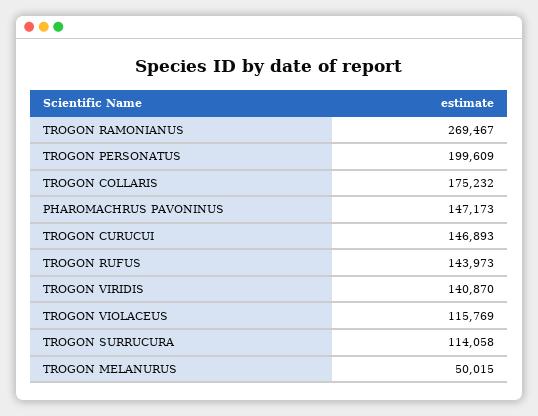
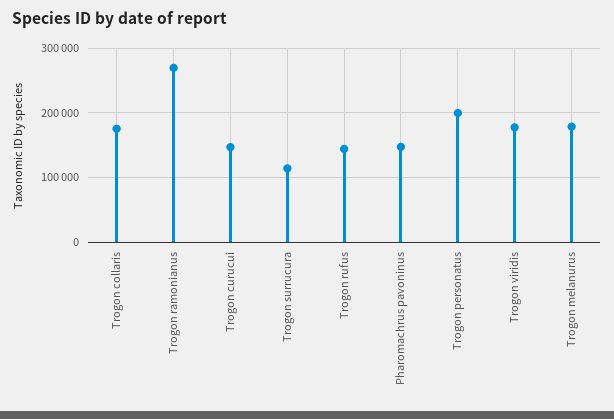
TROGON VIRIDIS: 140870 -> 180000
TROGON VIOLACEUS: 115769 -> none
TROGON MELANURUS: 50015 -> 180000

